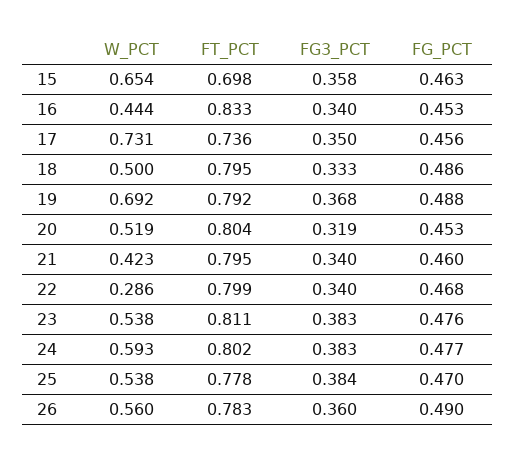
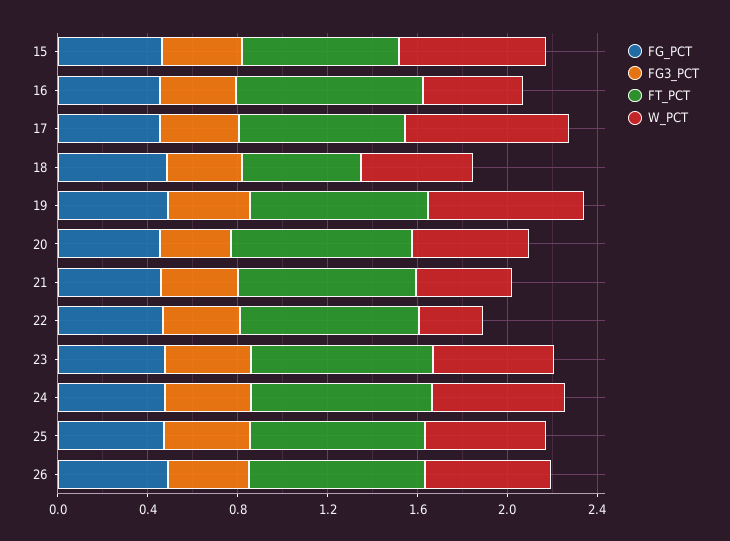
FT_PCT, 18: 0.795 -> 0.5

